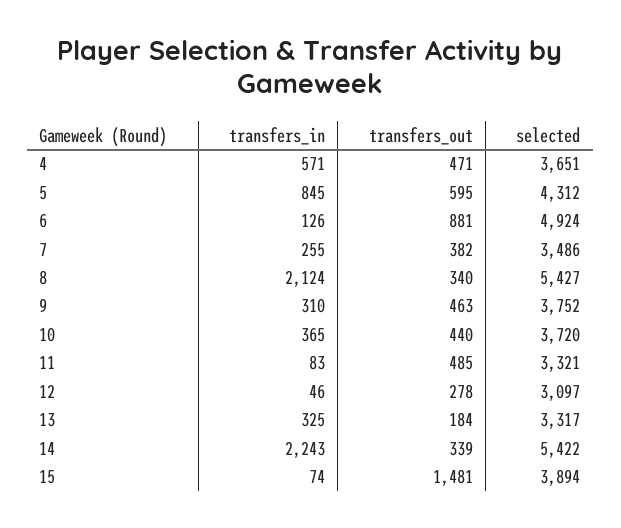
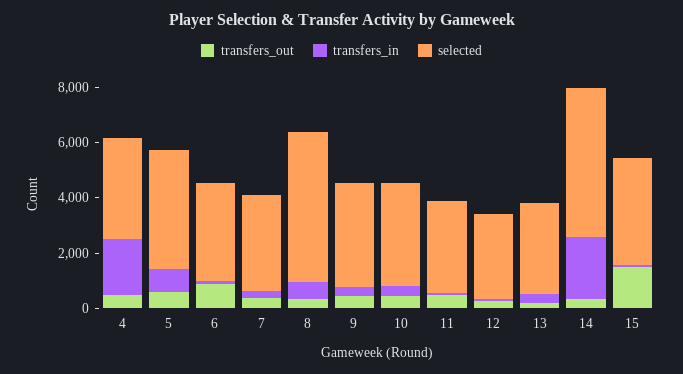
transfers_in, 4: 571 -> 2000
selected, 6: 4924 -> 3500
transfers_in, 8: 2124 -> 500

